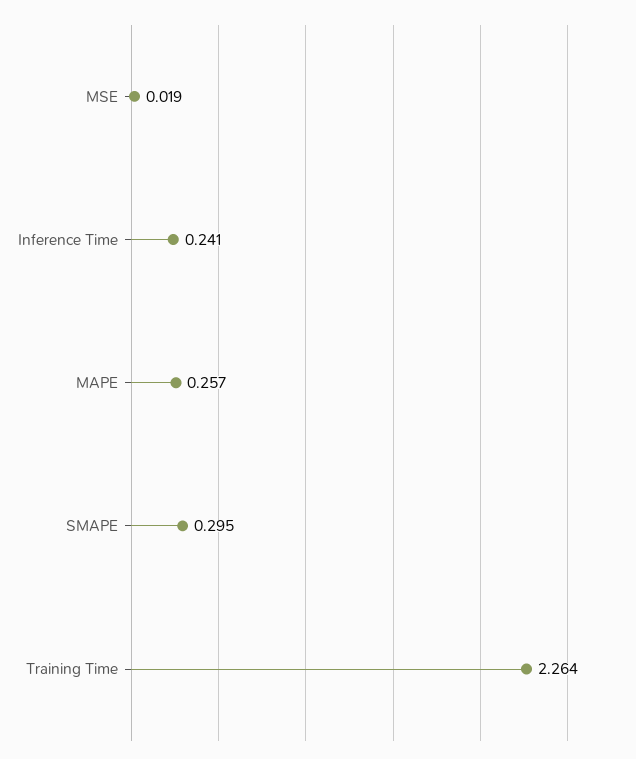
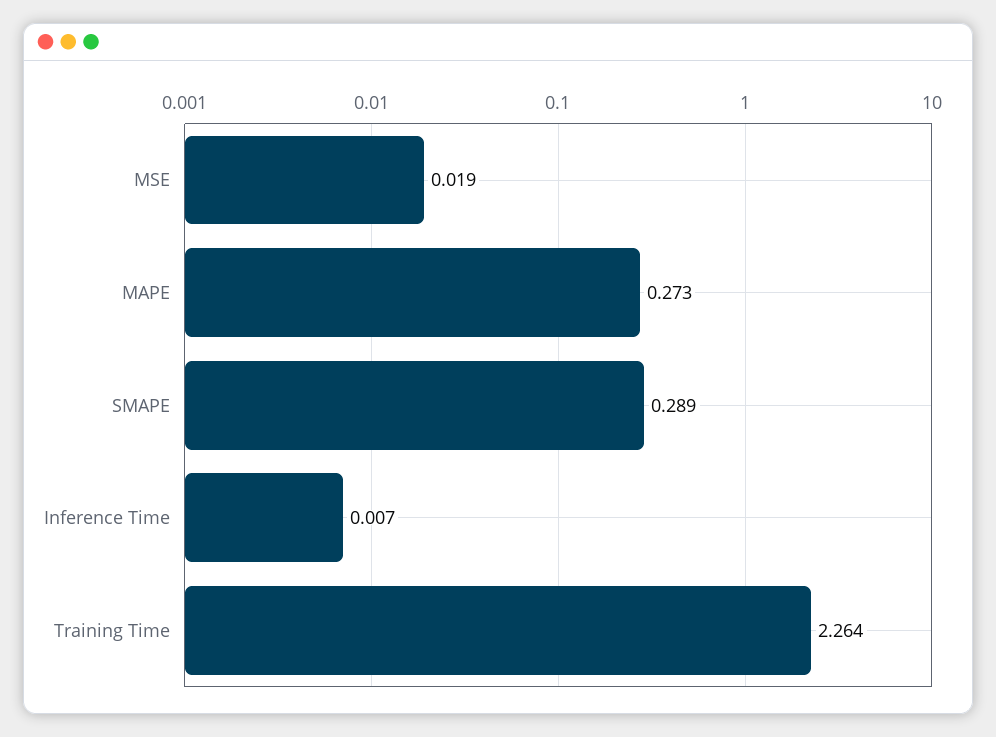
Inference Time: 0.241 -> 0.007
MAPE: 0.257 -> 0.273
SMAPE: 0.295 -> 0.289

